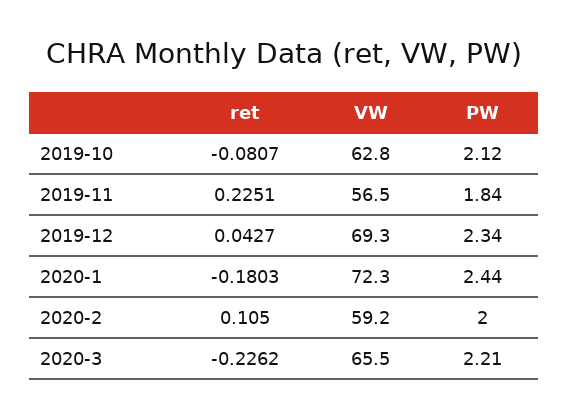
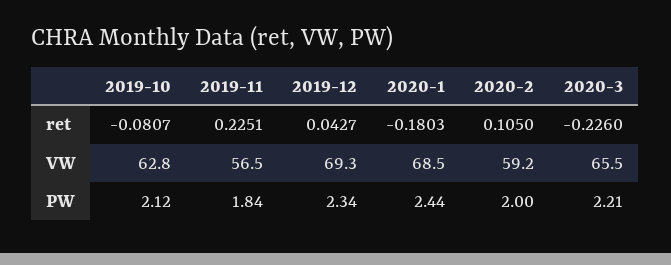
VW, 2020-1: 72.3 -> 68.5
ret, 2020-3: -0.2262 -> -0.226

